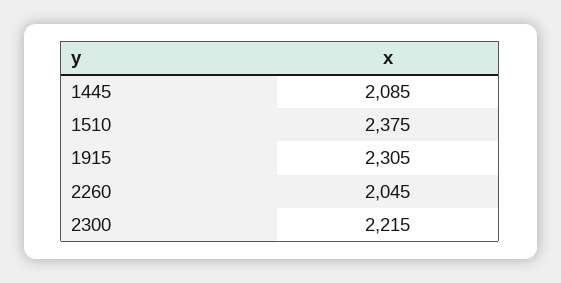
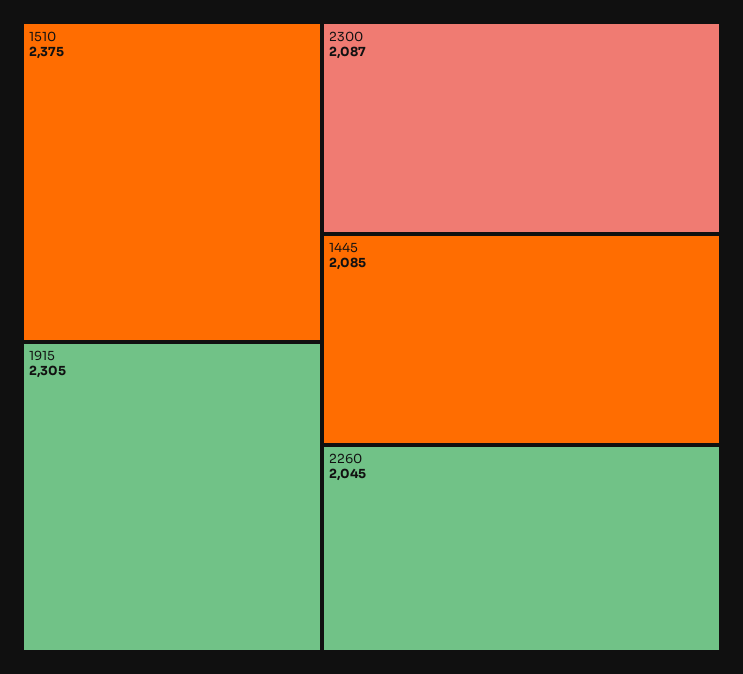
2300: 2215 -> 2087

